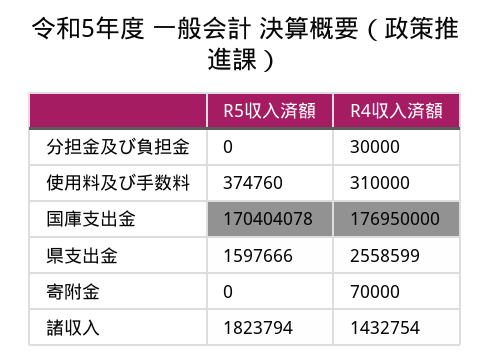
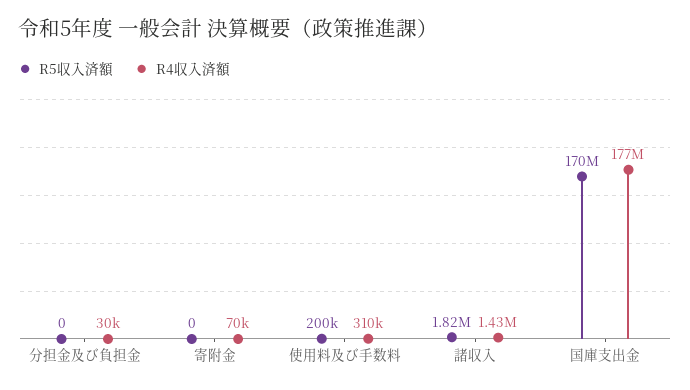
R5収入済額, 使用料及び手数料: 374760 -> 200000
R5収入済額, 県支出金: 1597666 -> none
R4収入済額, 県支出金: 2558599 -> none

